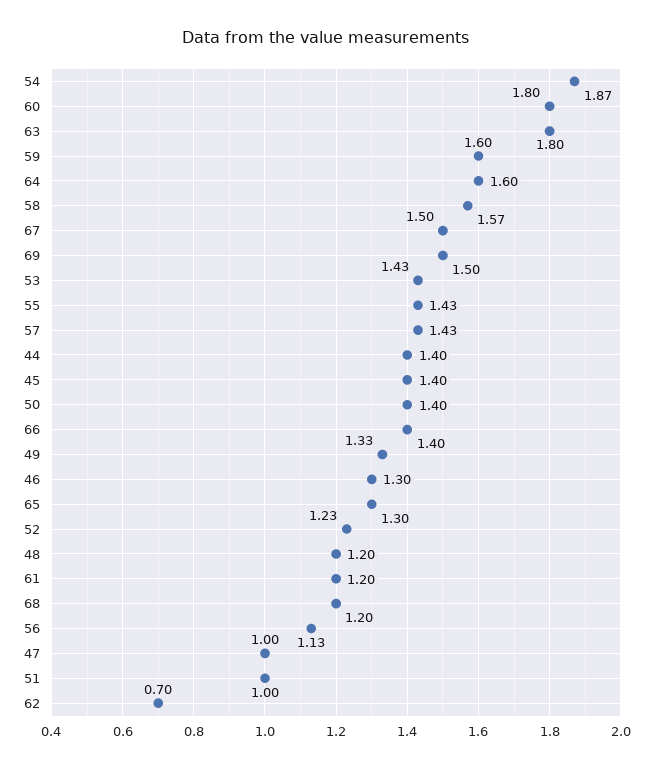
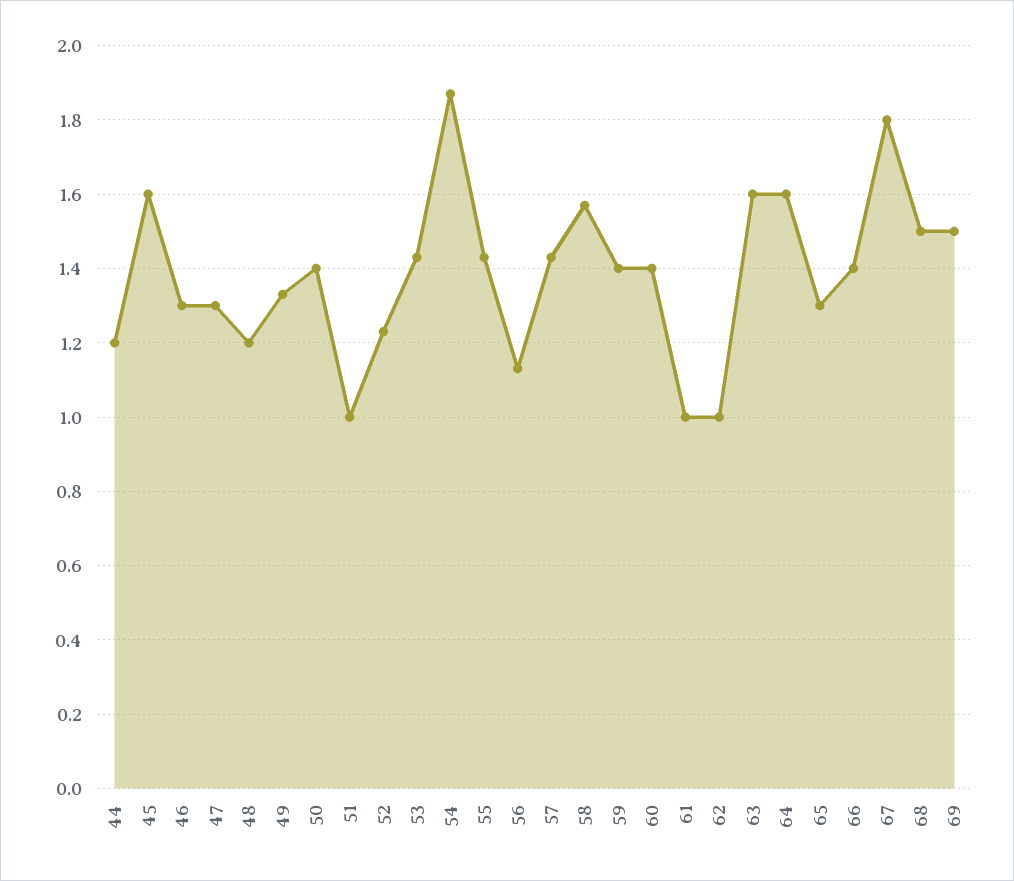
60: 1.8 -> 1.4
63: 1.8 -> 1.6
59: 1.6 -> 1.4
67: 1.5 -> 1.8
44: 1.4 -> 1.2
45: 1.4 -> 1.6
61: 1.2 -> 1
68: 1.2 -> 1.5
47: 1 -> 1.3
62: 0.7 -> 1

